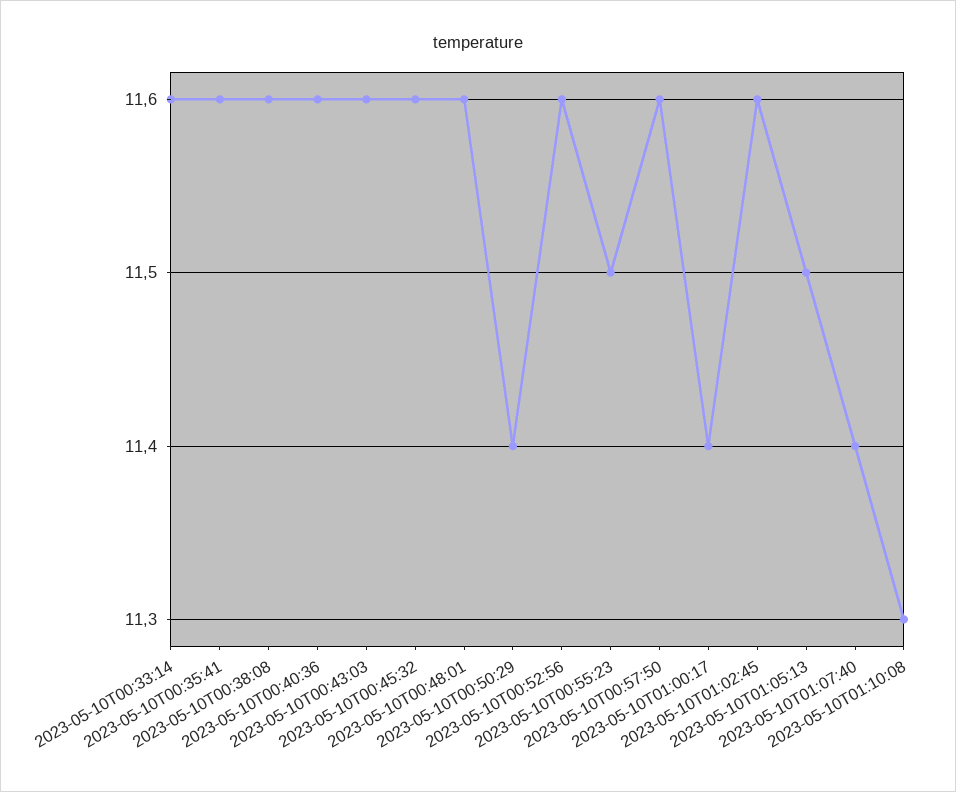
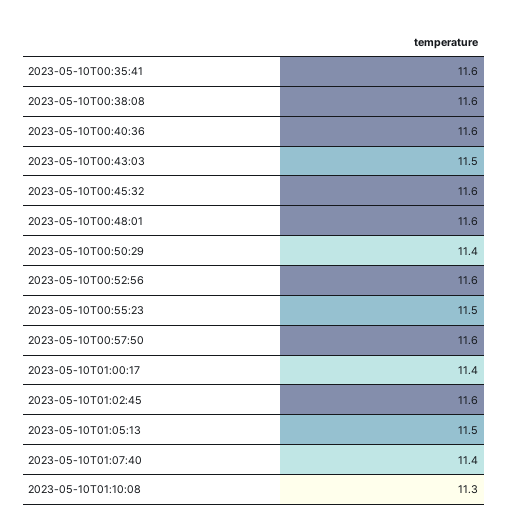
2023-05-10T00:33:14: 11.6 -> none
2023-05-10T00:43:03: 11.6 -> 11.5

